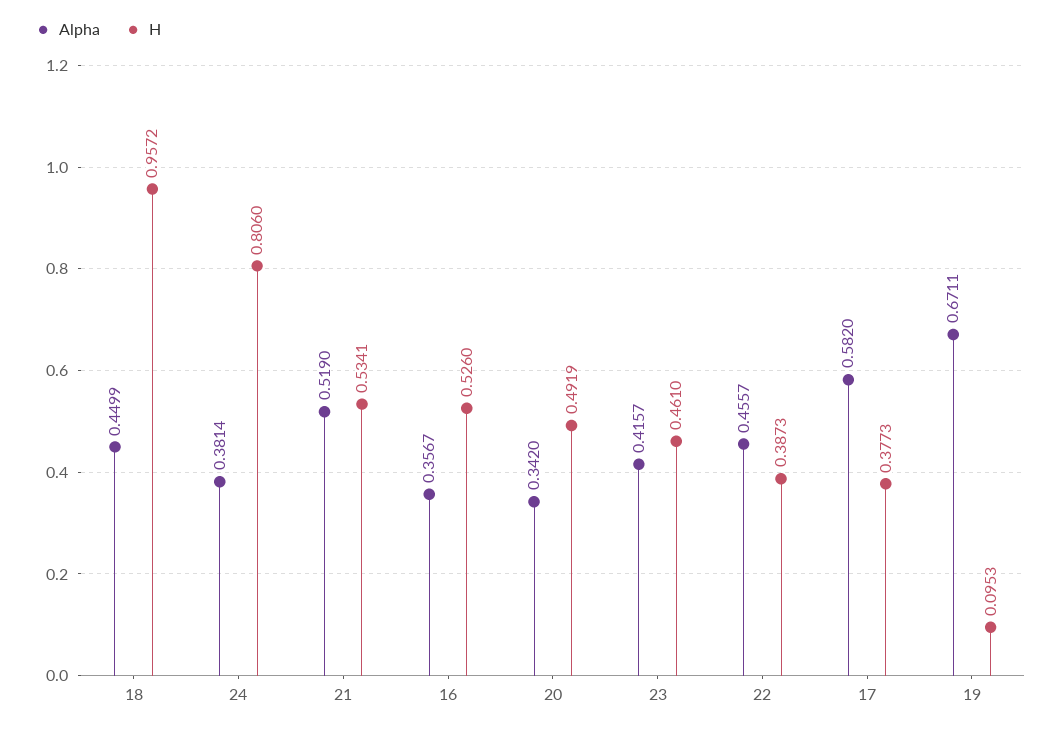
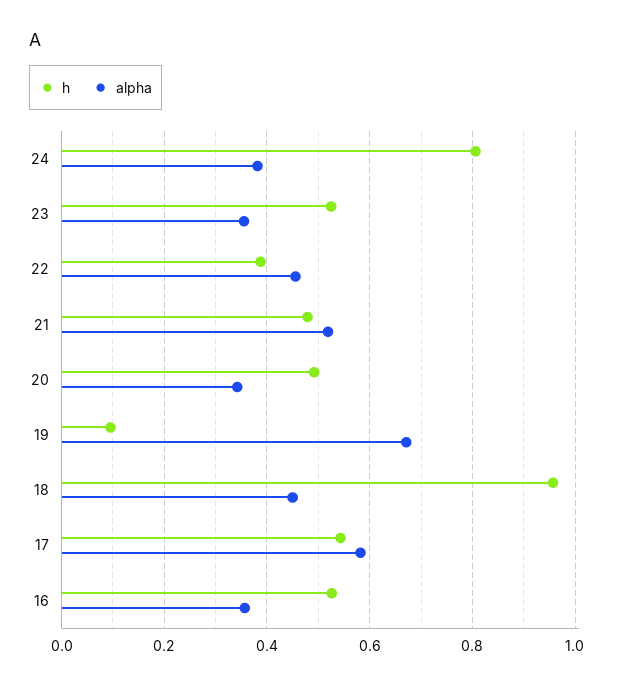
H, 21: 0.5341 -> 0.48
Alpha, 23: 0.4157 -> 0.36
H, 23: 0.461 -> 0.52
H, 17: 0.3773 -> 0.54

